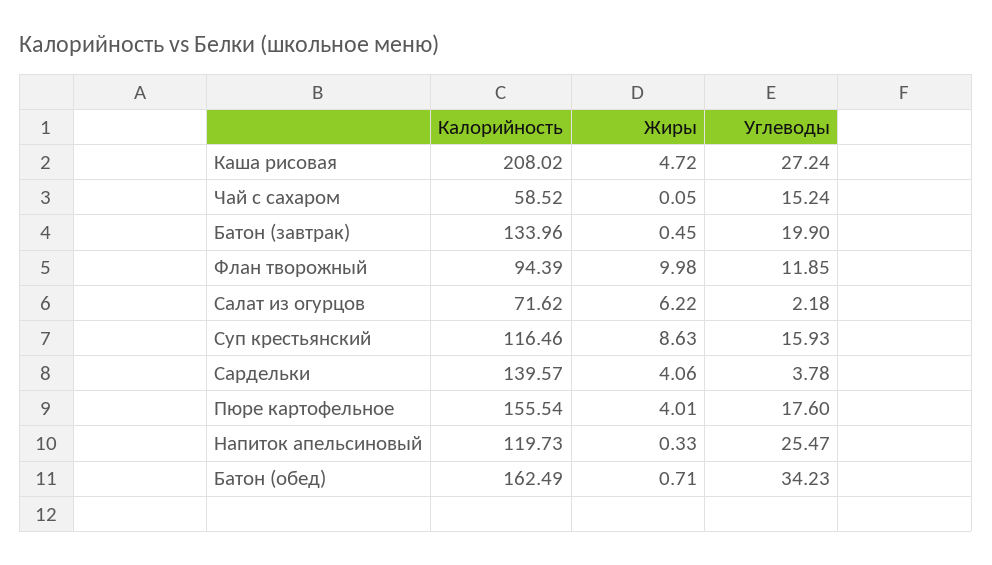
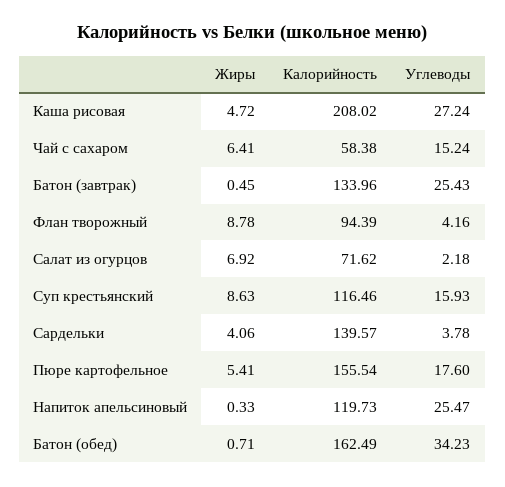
Калорийность, Чай с сахаром: 58.52 -> 58.38
Жиры, Чай с сахаром: 0.05 -> 6.41
Углеводы, Батон (завтрак): 19.9 -> 25.43
Жиры, Флан творожный: 9.98 -> 8.78
Углеводы, Флан творожный: 11.85 -> 4.16
Жиры, Салат из огурцов: 6.22 -> 6.92
Жиры, Пюре картофельное: 4.01 -> 5.41

